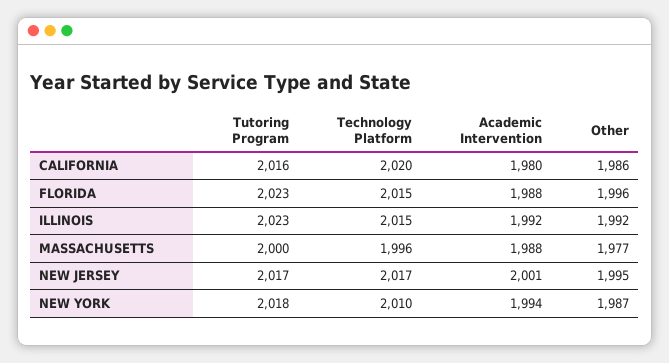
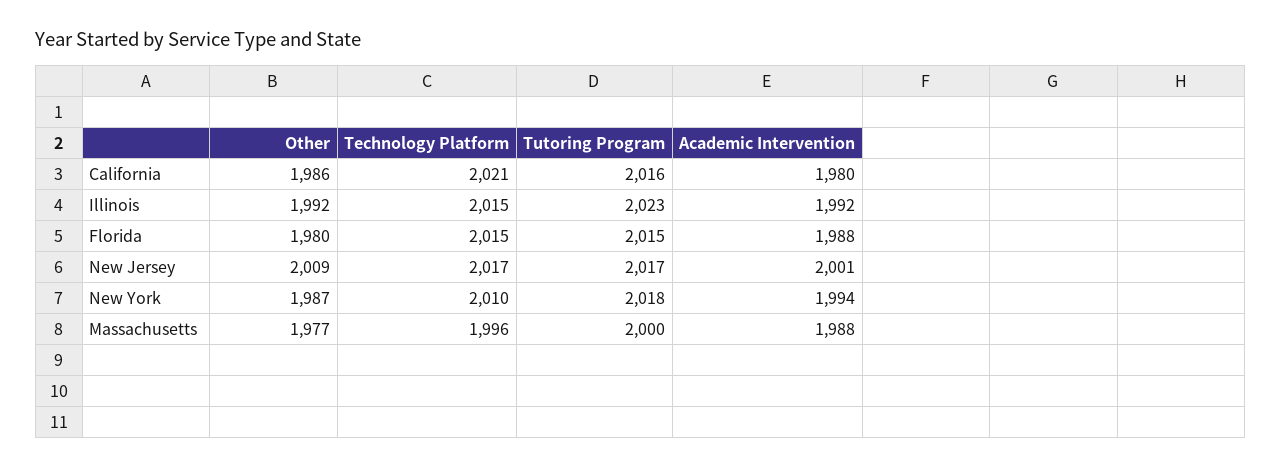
Technology Platform, CALIFORNIA: 2020 -> 2021
Tutoring Program, FLORIDA: 2023 -> 2015
Other, FLORIDA: 1996 -> 1980
Other, NEW JERSEY: 1995 -> 2009

